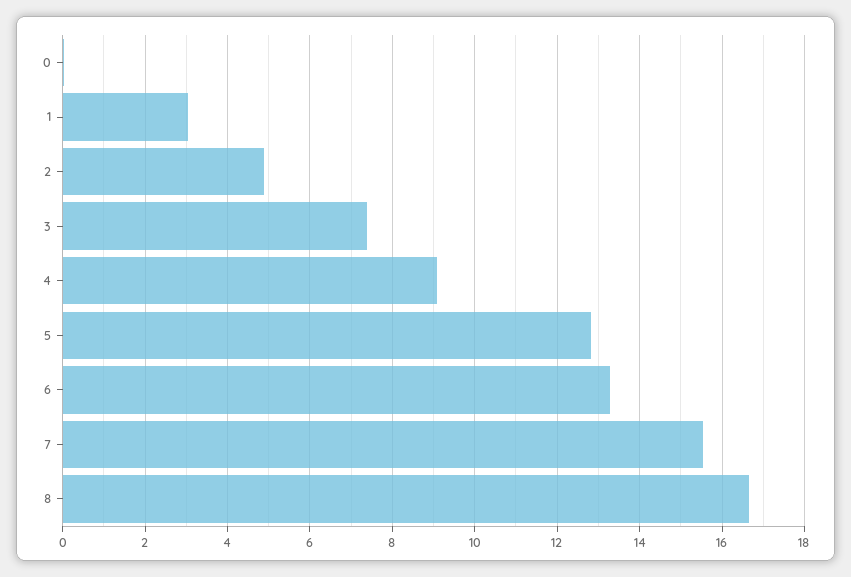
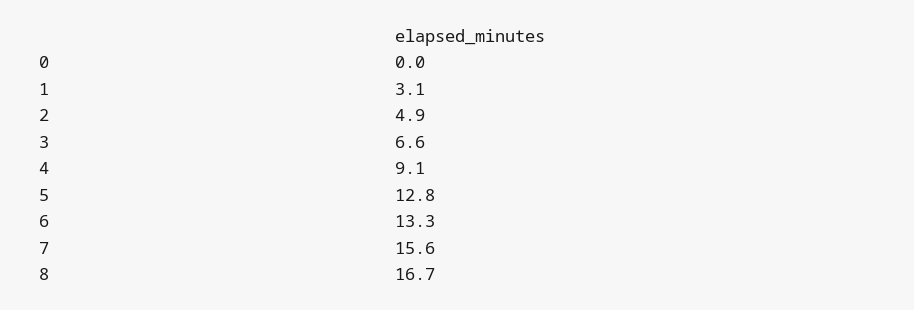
3: 7.4 -> 6.6

